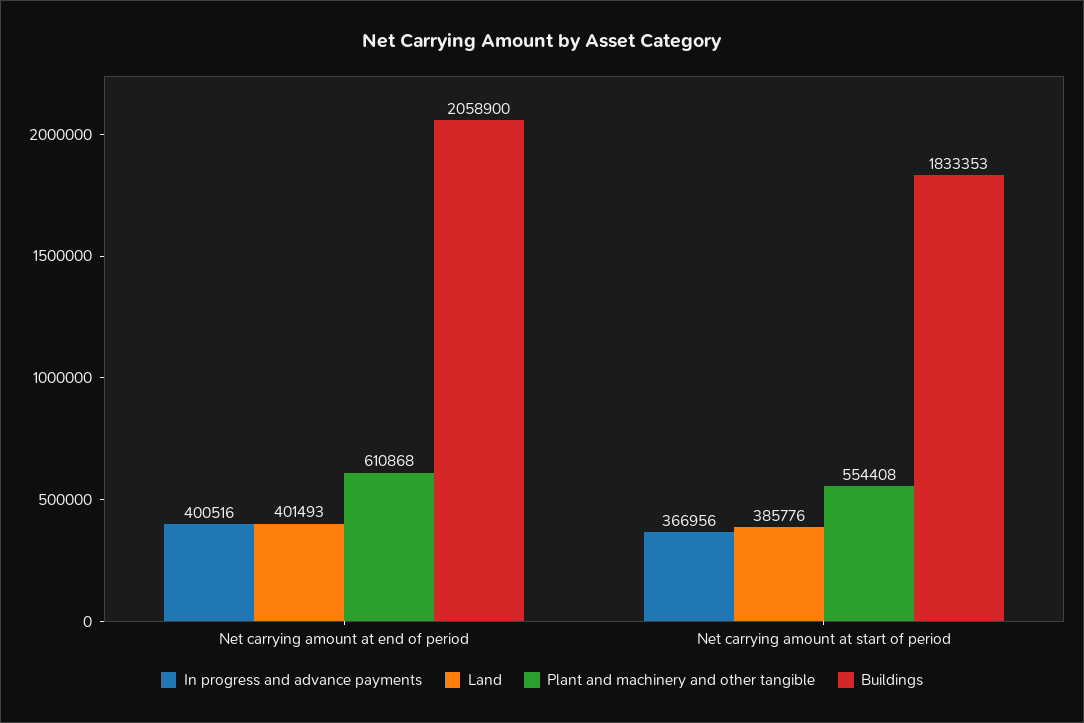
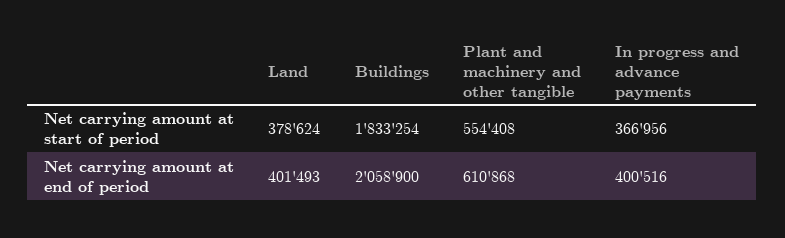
Land, Net carrying amount at start of period: 385776 -> 378624
Buildings, Net carrying amount at start of period: 1833353 -> 1833254

